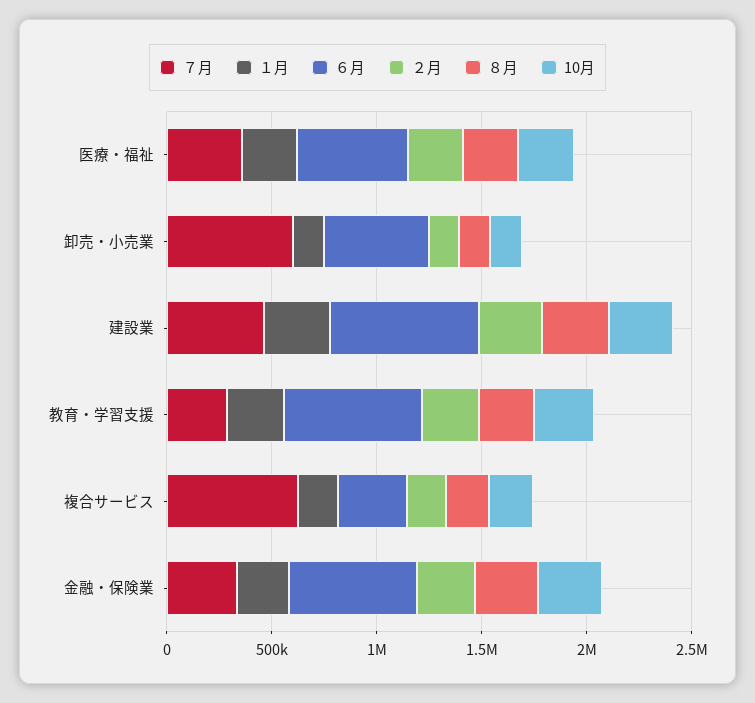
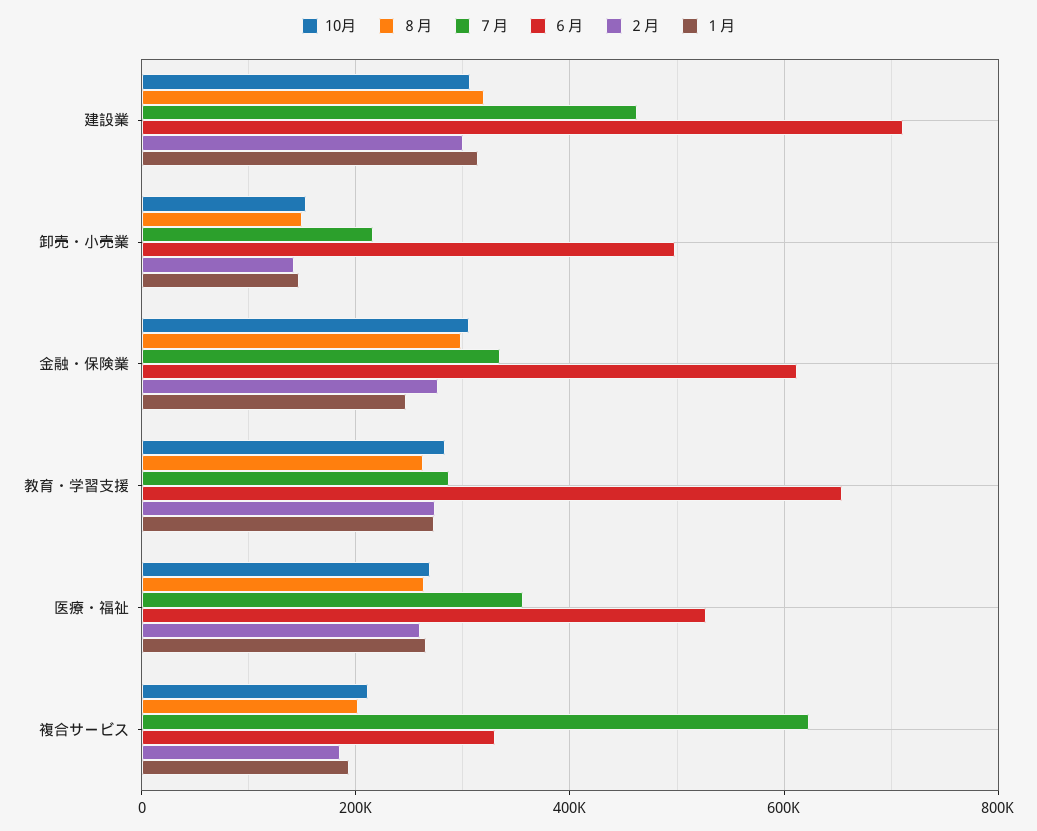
７月, 卸売・小売業: 600000 -> 220000

